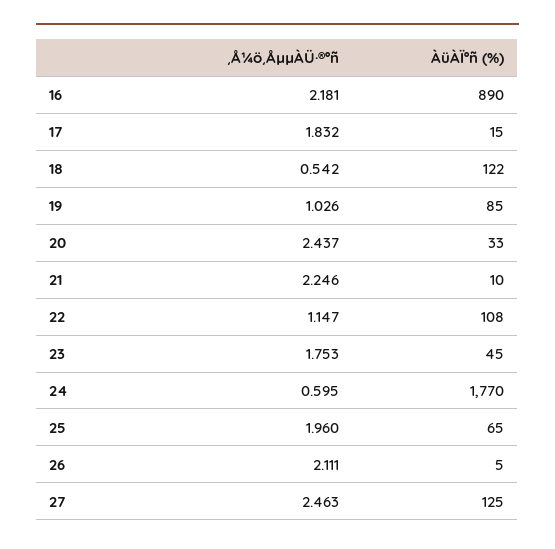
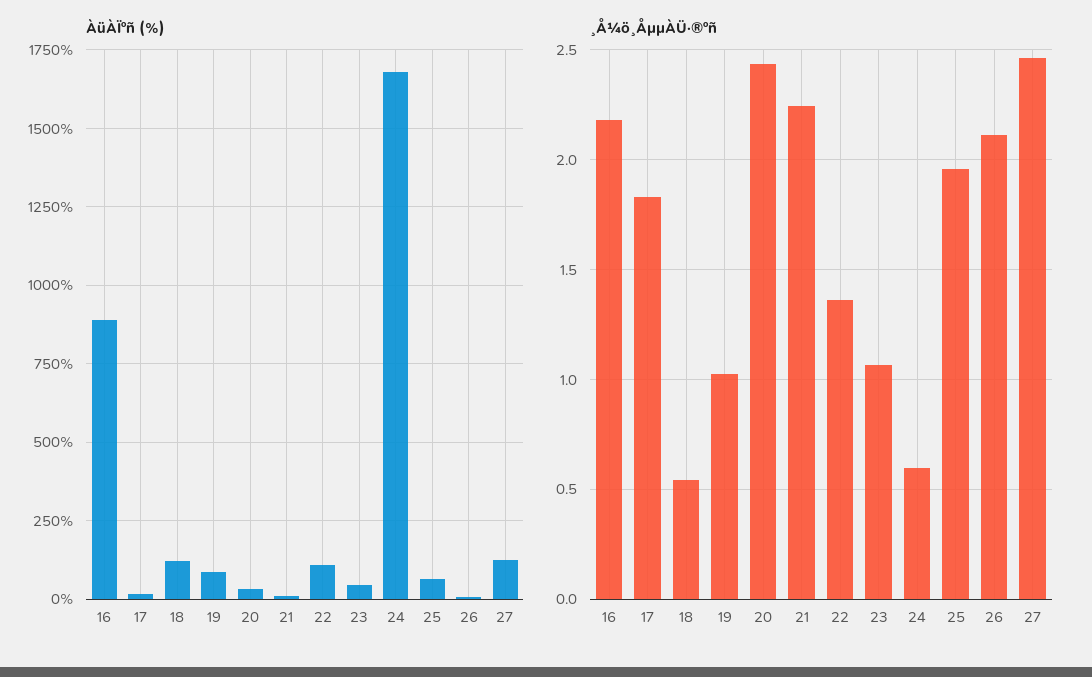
¸Å¼ö¸ÅµµÀÜ·®ºñ, 22: 1.147 -> 1.35
¸Å¼ö¸ÅµµÀÜ·®ºñ, 23: 1.753 -> 1.05
ÀüÀÏºñ (%), 24: 1770 -> 1675

